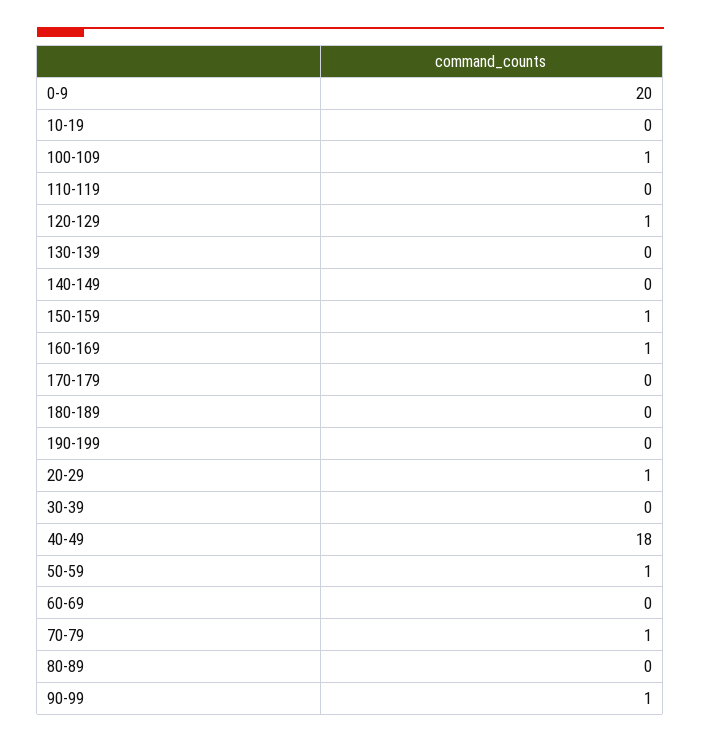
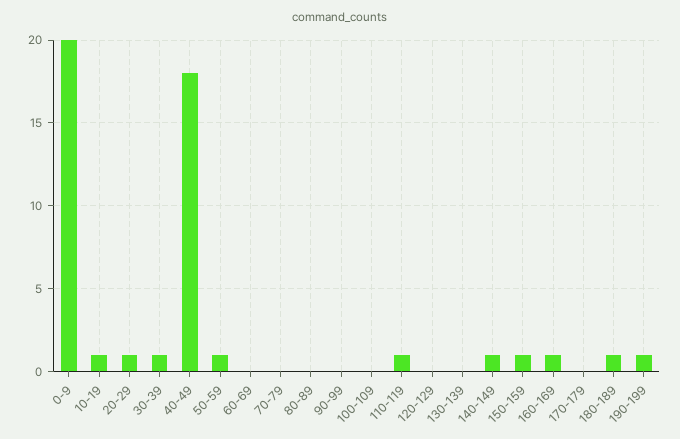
10-19: 0 -> 1
100-109: 1 -> 0
110-119: 0 -> 1
120-129: 1 -> 0
140-149: 0 -> 1
180-189: 0 -> 1
190-199: 0 -> 1
30-39: 0 -> 1
70-79: 1 -> 0
90-99: 1 -> 0

